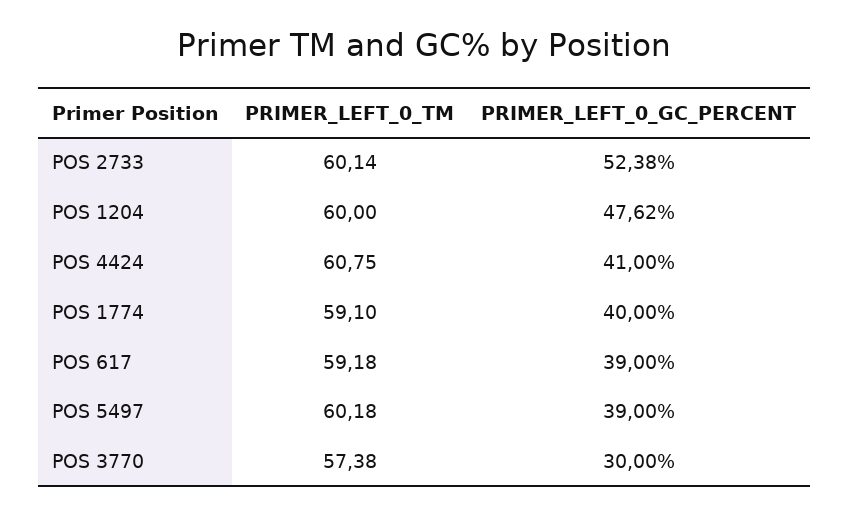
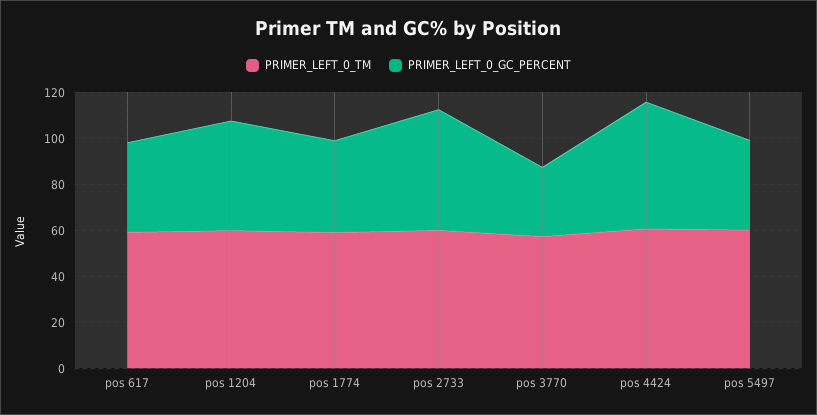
PRIMER_LEFT_0_GC_PERCENT, POS 4424: 41 -> 55

